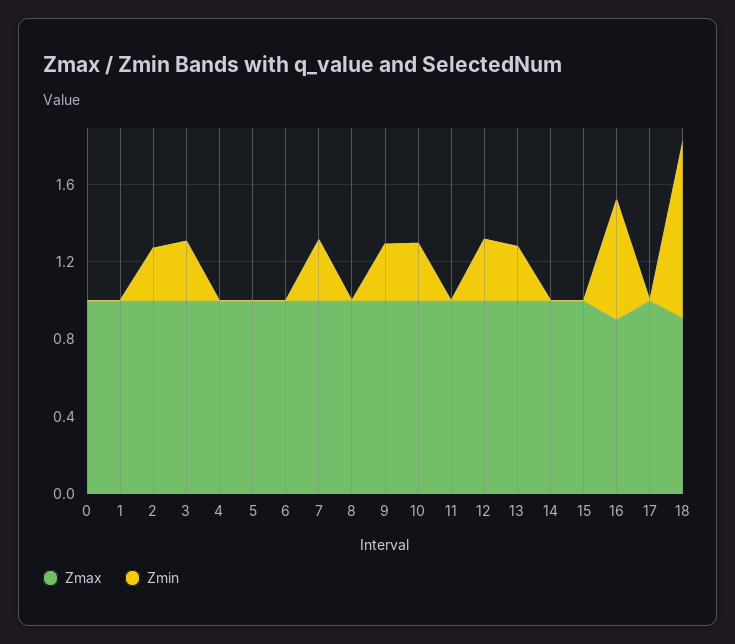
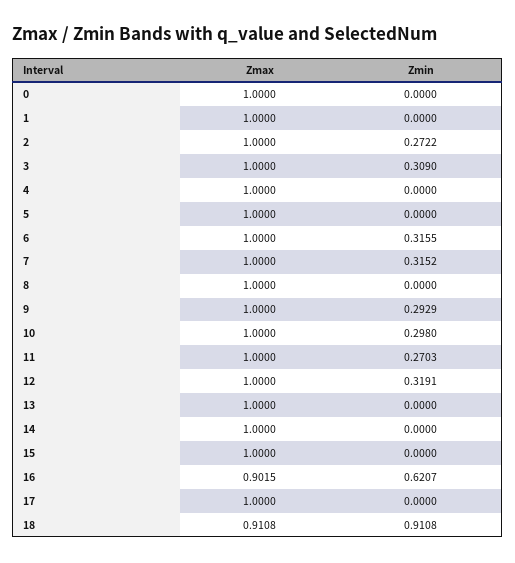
Zmin, 6: 0 -> 0.3155
Zmin, 11: 0 -> 0.2703
Zmin, 13: 0.3 -> 0

